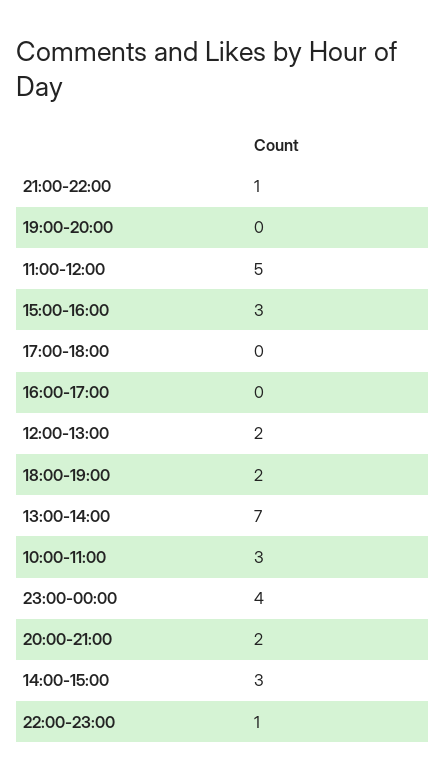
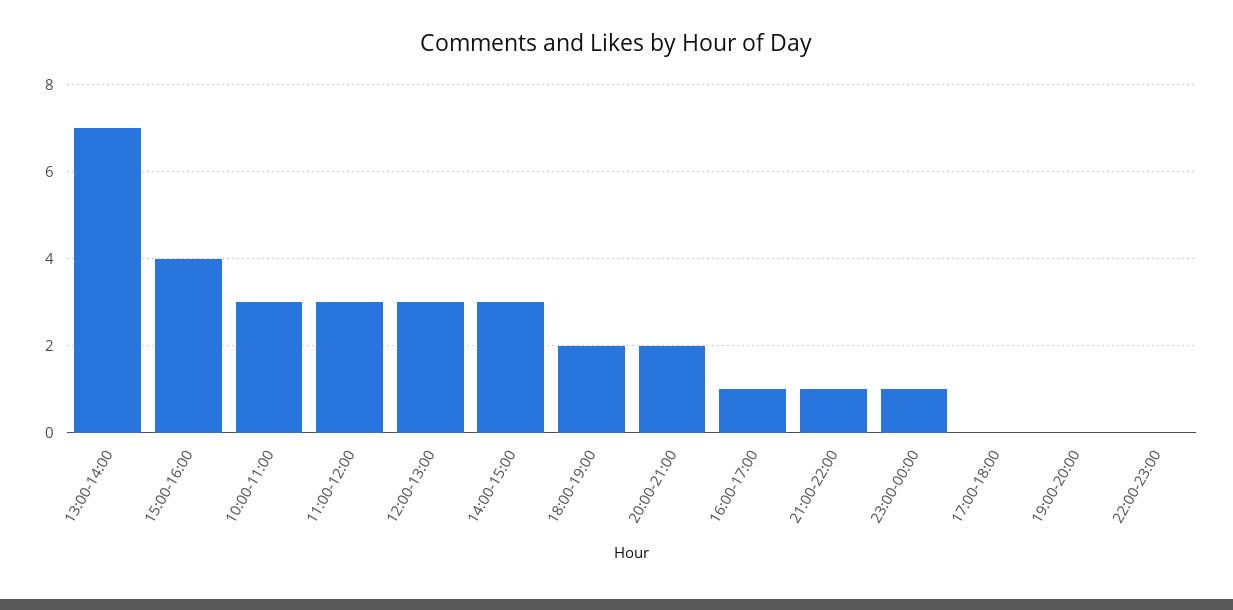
11:00-12:00: 5 -> 3
15:00-16:00: 3 -> 4
16:00-17:00: 0 -> 1
12:00-13:00: 2 -> 3
23:00-00:00: 4 -> 1
22:00-23:00: 1 -> 0

